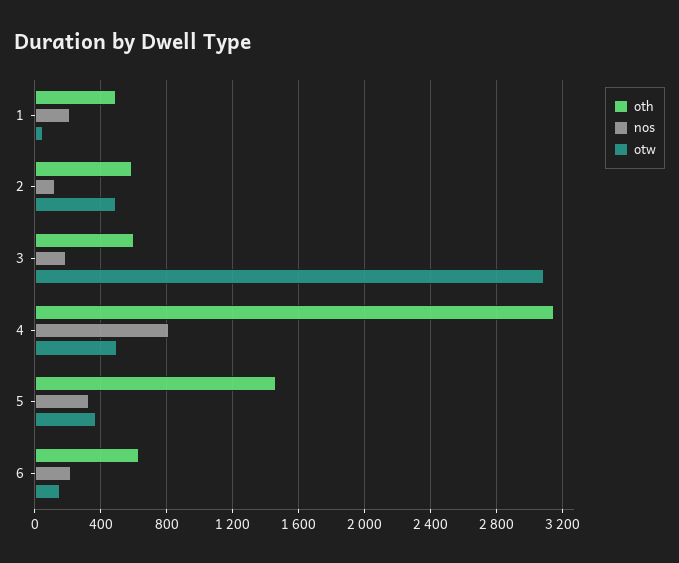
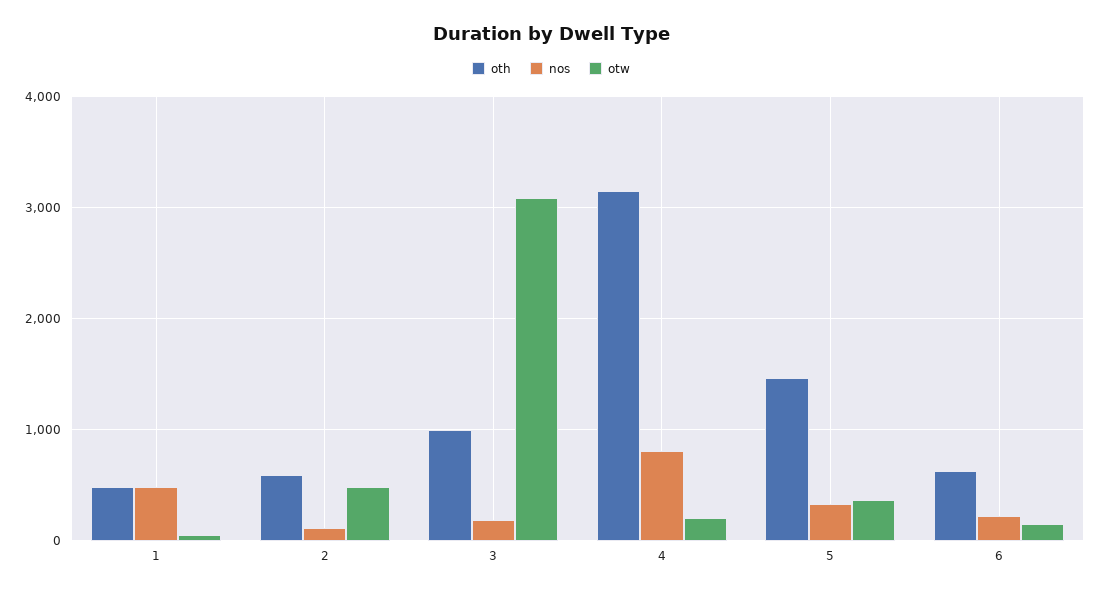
nos, 1: 200 -> 500
oth, 3: 600 -> 1000
otw, 4: 500 -> 200

